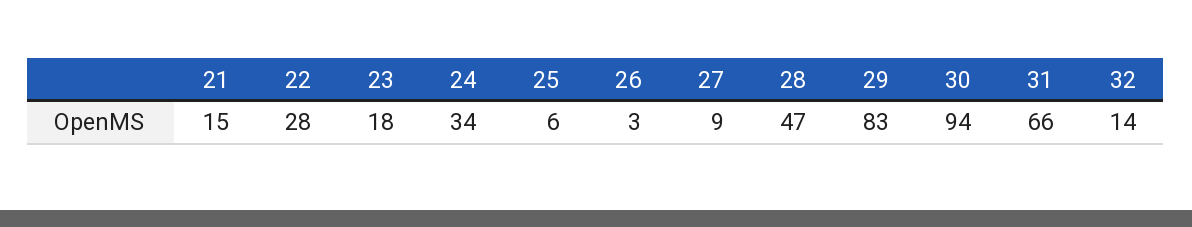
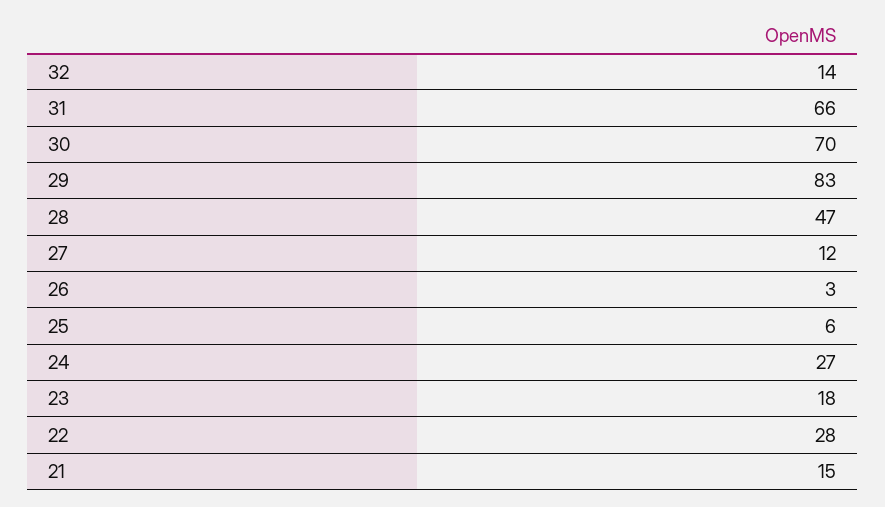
24: 34 -> 27
27: 9 -> 12
30: 94 -> 70

